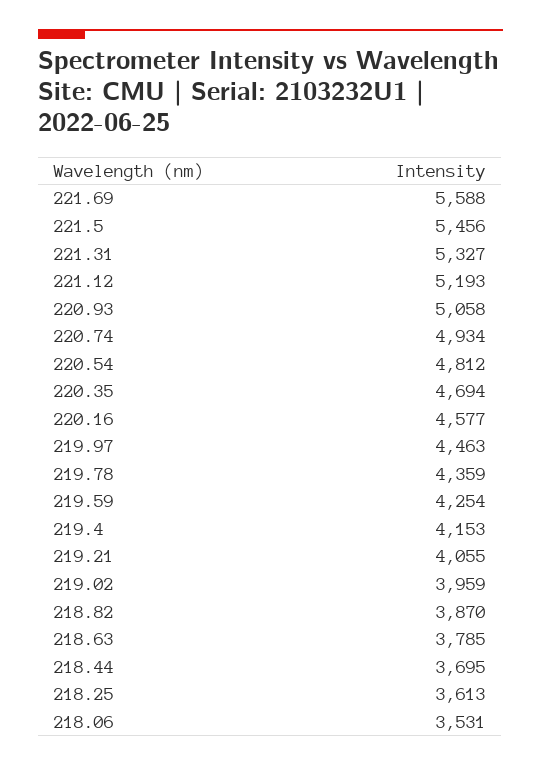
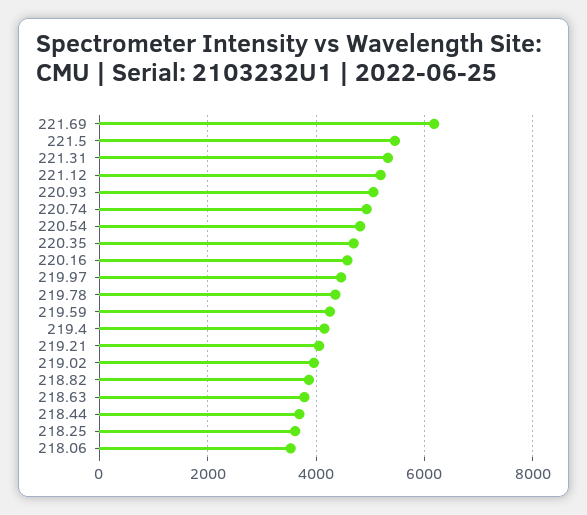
221.69: 5588 -> 6200

